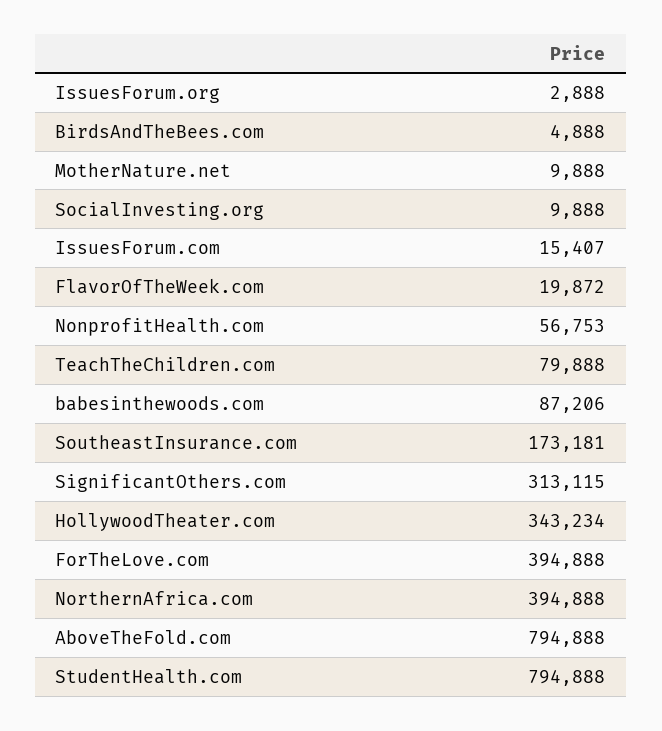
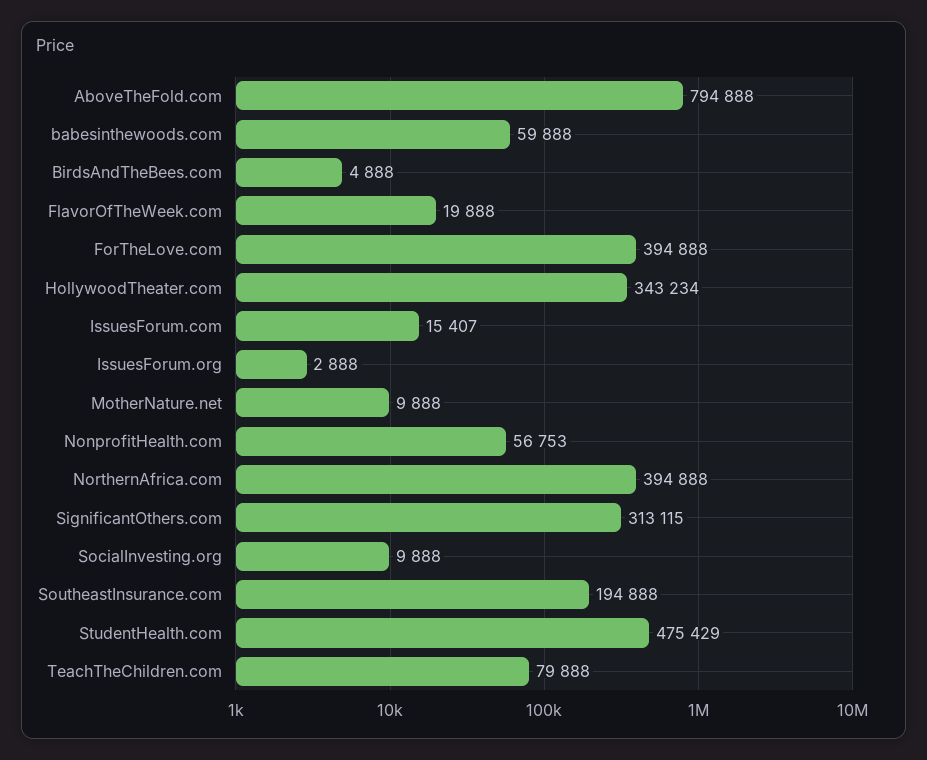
FlavorOfTheWeek.com: 19872 -> 19888
babesinthewoods.com: 87206 -> 59888
SoutheastInsurance.com: 173181 -> 194888
StudentHealth.com: 794888 -> 475429

